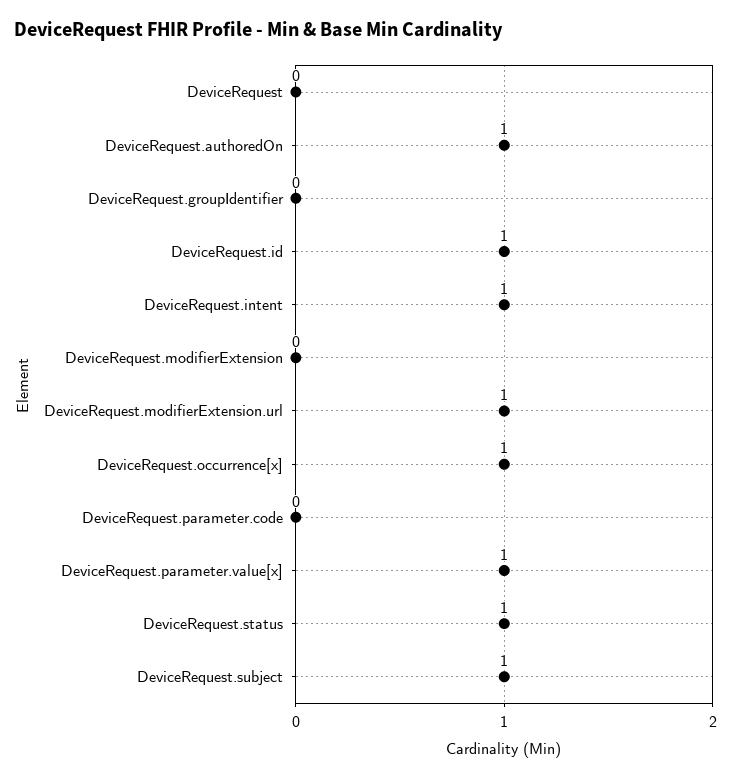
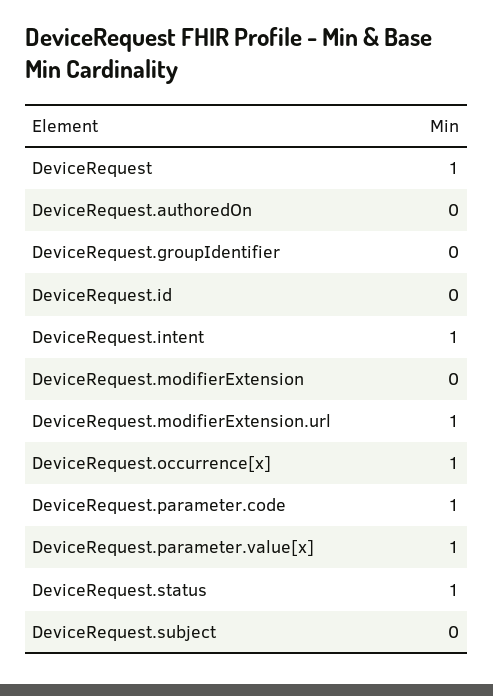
DeviceRequest: 0 -> 1
DeviceRequest.authoredOn: 1 -> 0
DeviceRequest.id: 1 -> 0
DeviceRequest.parameter.code: 0 -> 1
DeviceRequest.subject: 1 -> 0

